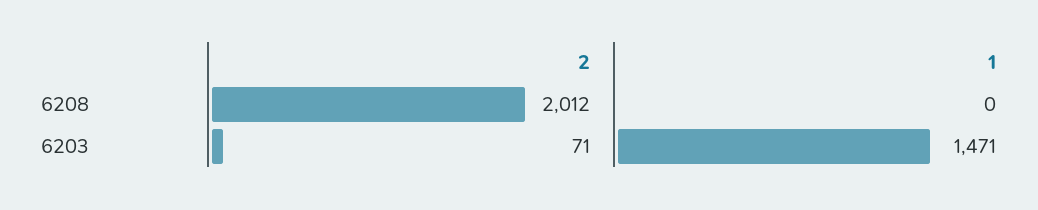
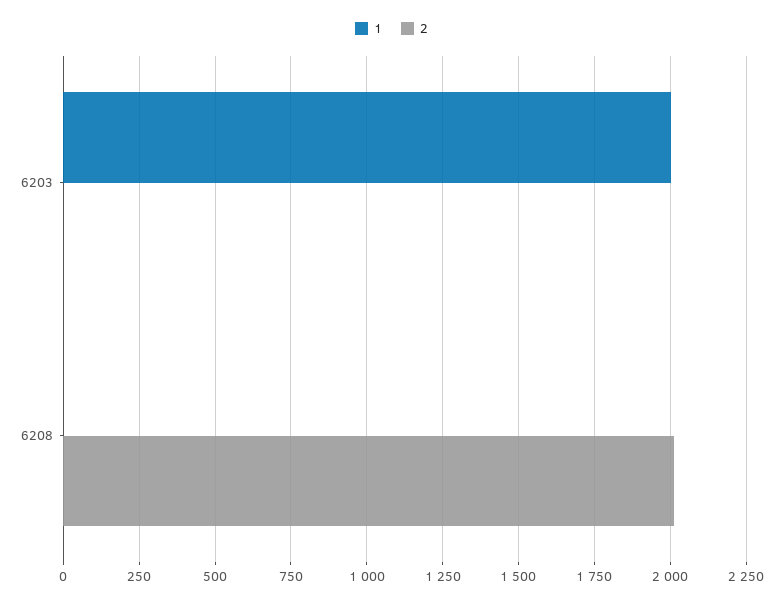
2, 6203: 71 -> 0
1, 6203: 1471 -> 2000

